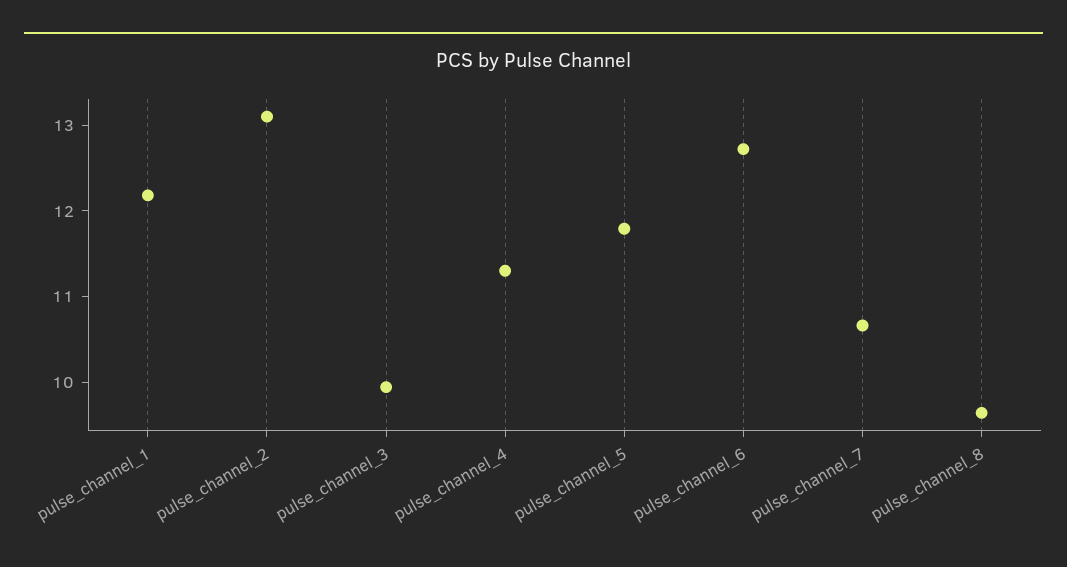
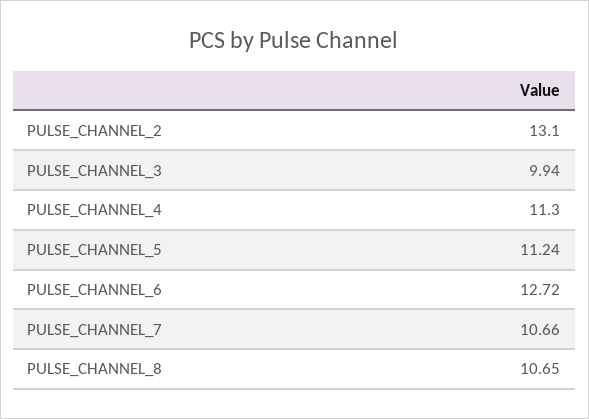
pulse_channel_1: 12.2 -> none
pulse_channel_5: 11.8 -> 11.24
pulse_channel_8: 9.6 -> 10.65

